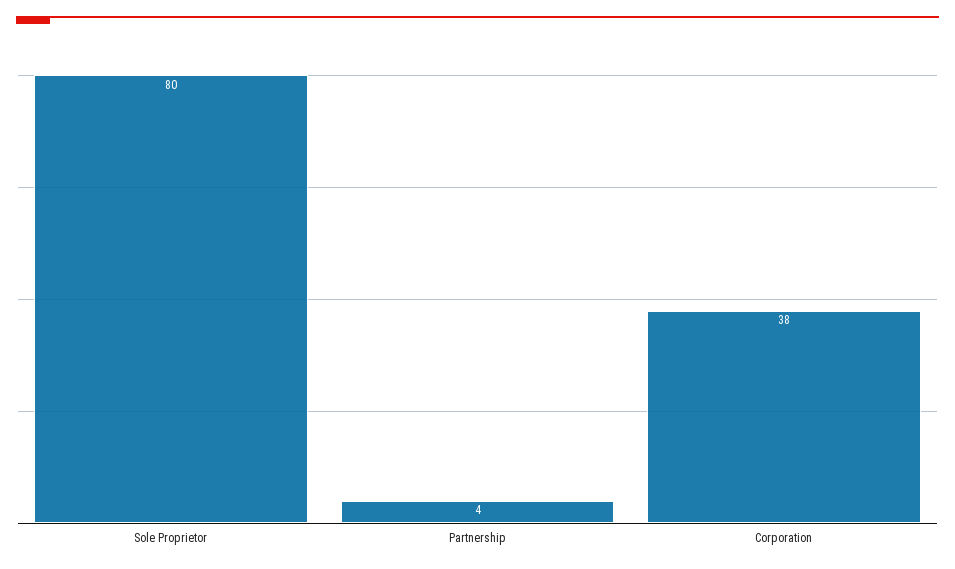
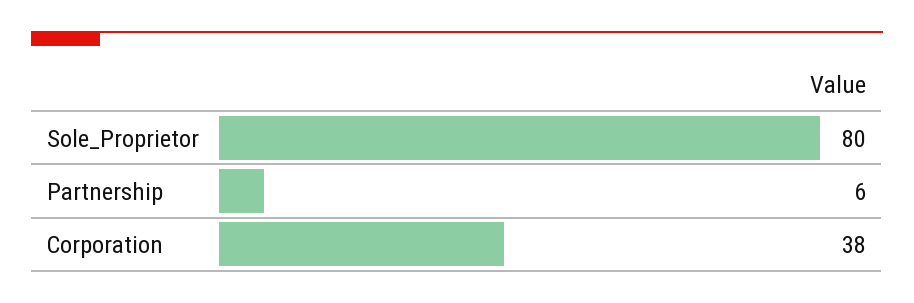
Partnership: 4 -> 6

